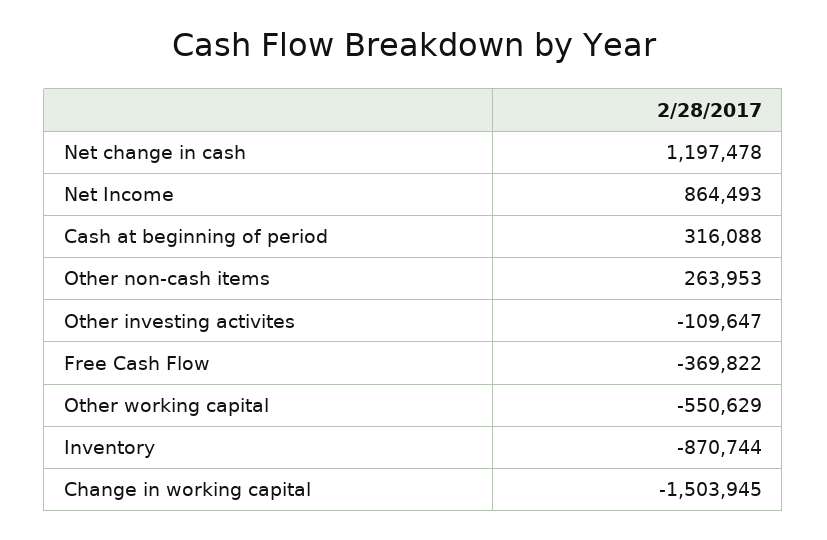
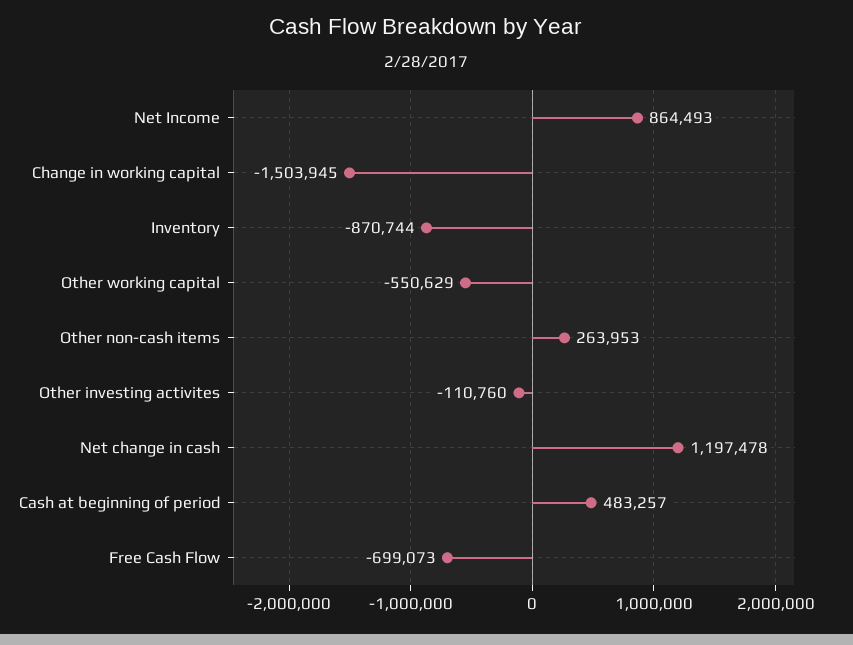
Cash at beginning of period: 316088 -> 483257
Other investing activites: -109647 -> -110760
Free Cash Flow: -369822 -> -699073

